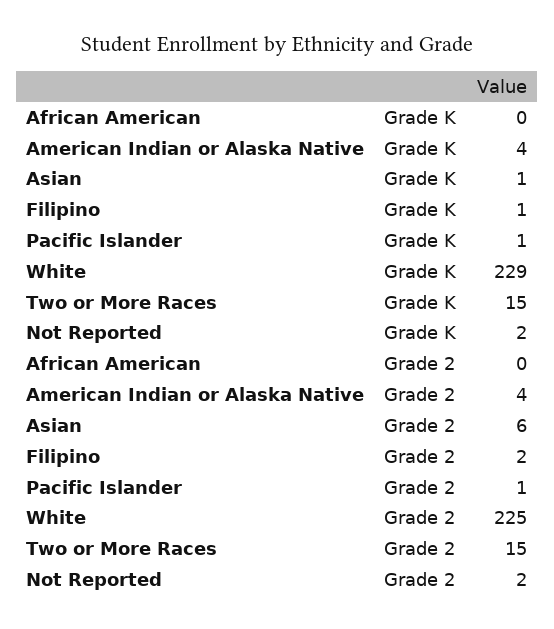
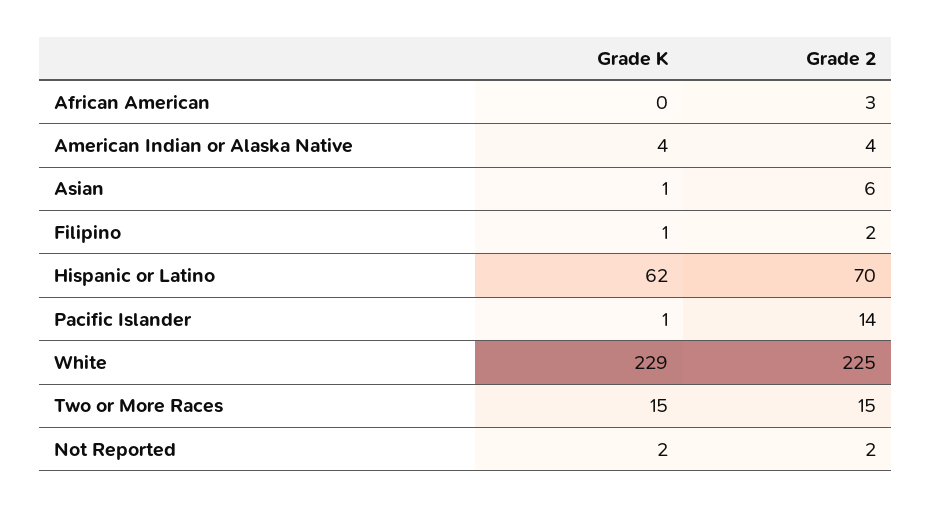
African American, Grade 2: 0 -> 3
Pacific Islander, Grade 2: 1 -> 14
Hispanic or Latino, Grade K: none -> 62
Hispanic or Latino, Grade 2: none -> 70

